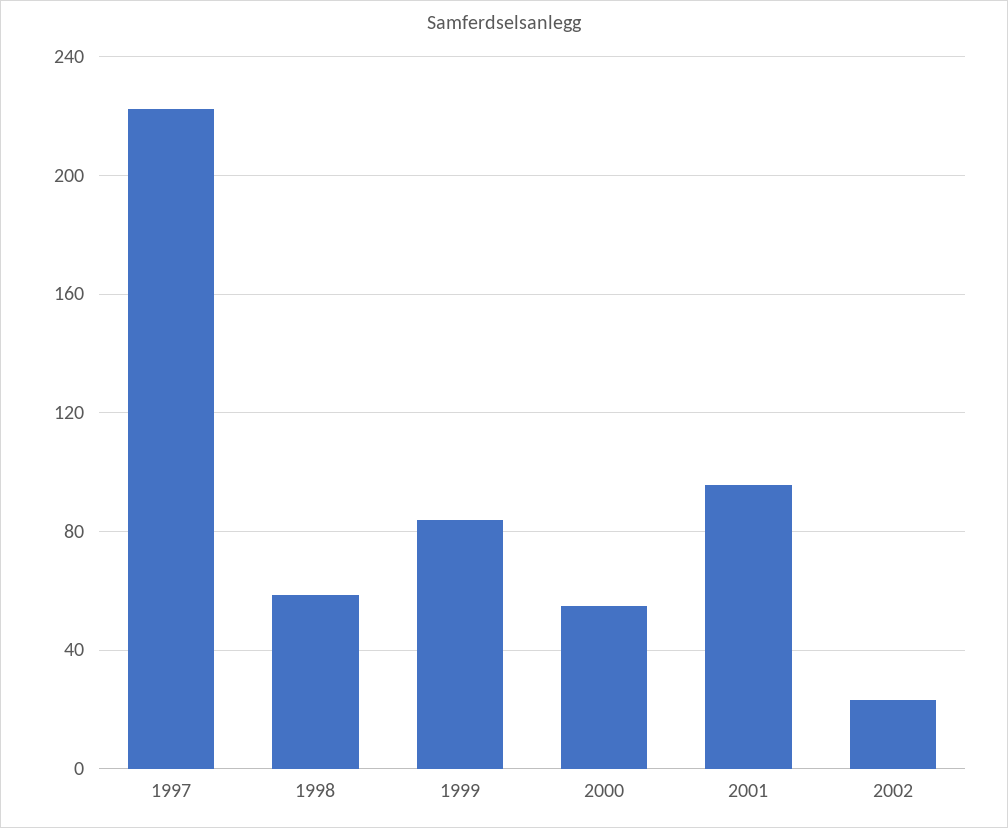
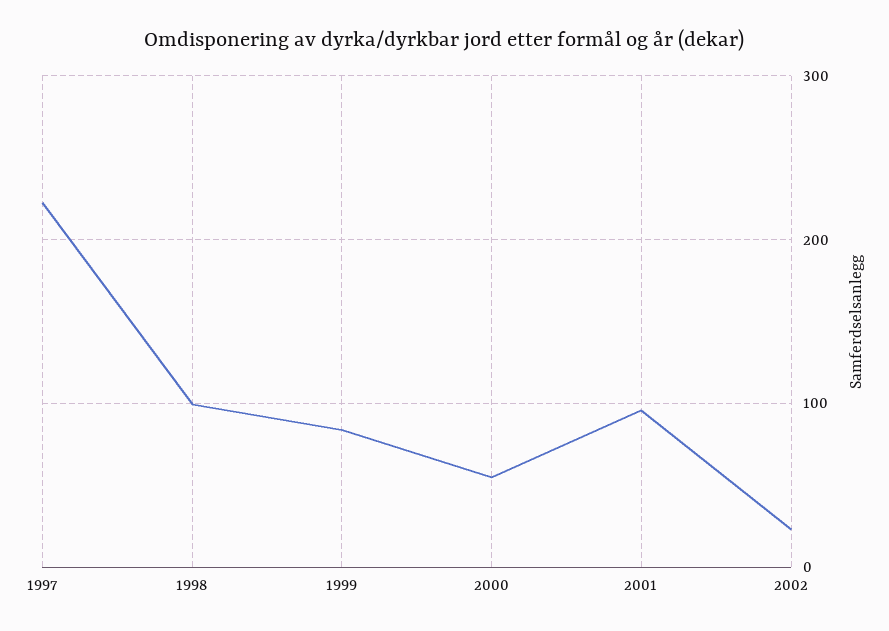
1998: 60 -> 100

